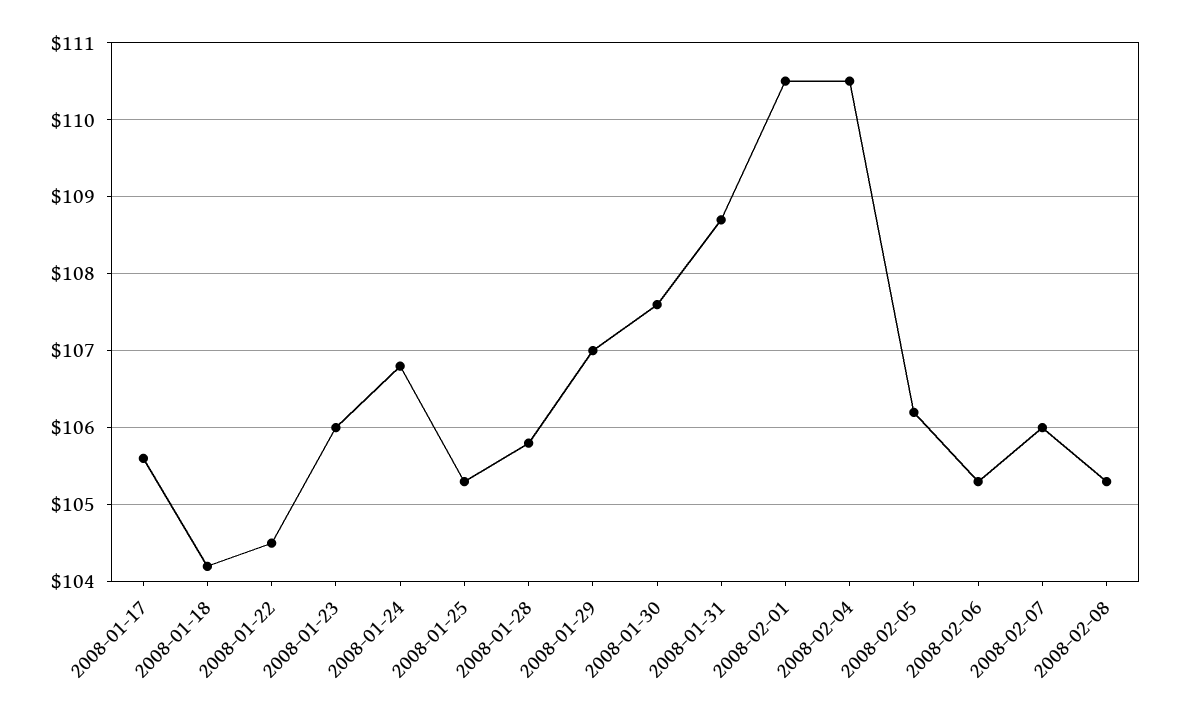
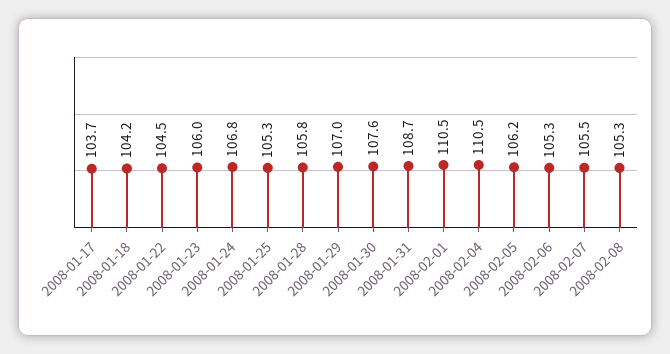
2008-01-17: 105.6 -> 103.7
2008-02-07: 106 -> 105.5

